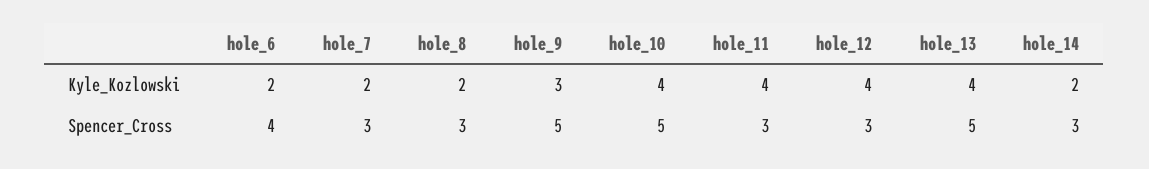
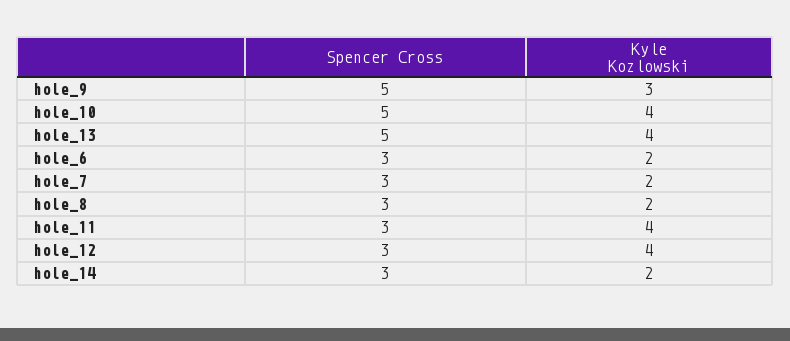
hole_6, Spencer_Cross: 4 -> 3

